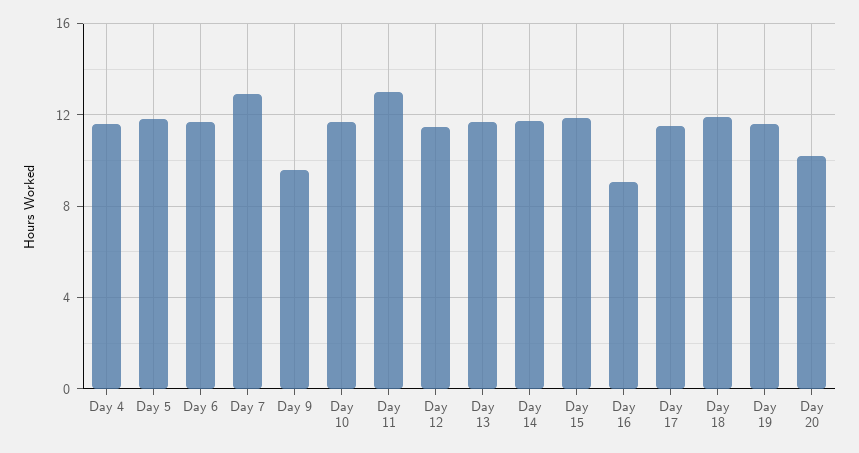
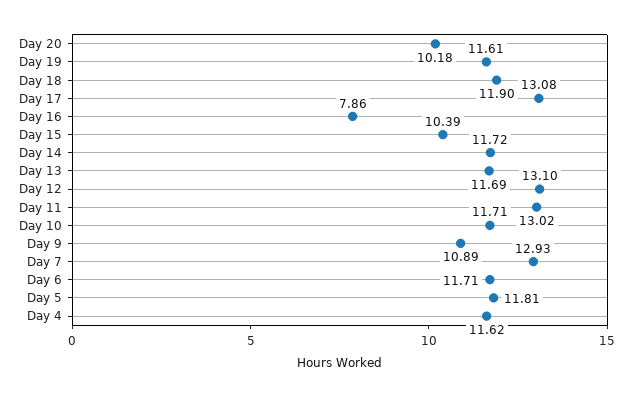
Day 9: 9.5 -> 10.89
Day 12: 11.5 -> 13.1
Day 15: 12 -> 10.39
Day 16: 9 -> 7.86
Day 17: 11.5 -> 13.08

